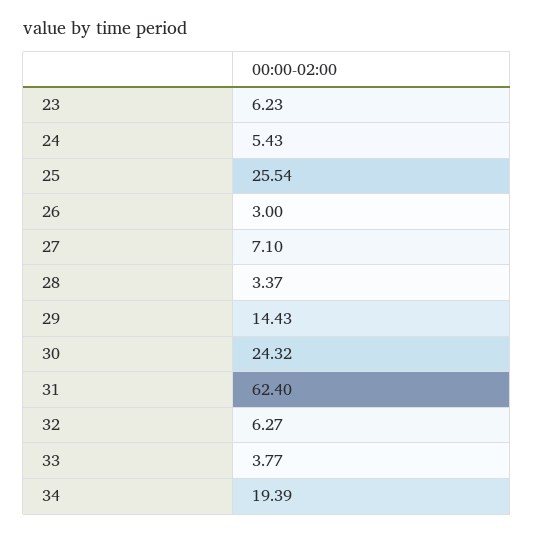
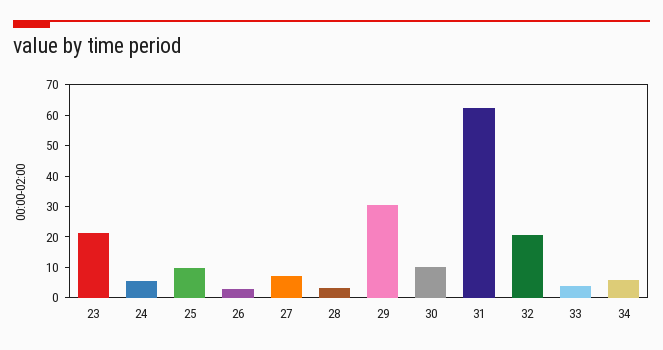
23: 6.23 -> 20
25: 25.54 -> 10
29: 14.43 -> 30
30: 24.32 -> 10
32: 6.27 -> 20
34: 19.39 -> 5

